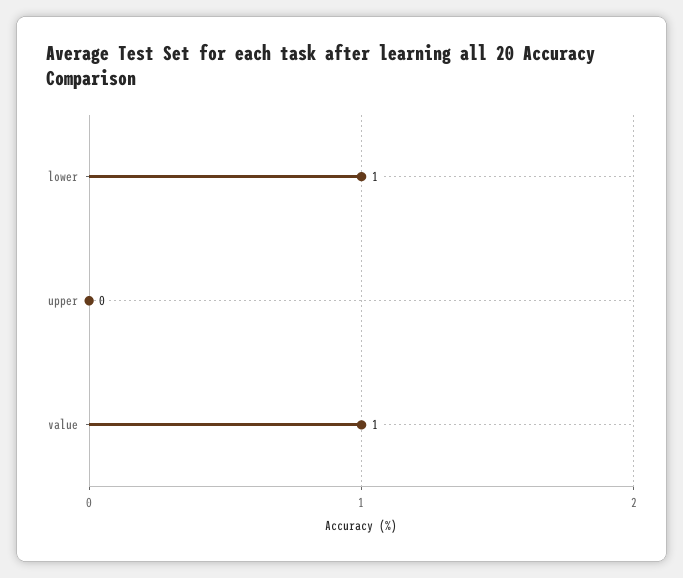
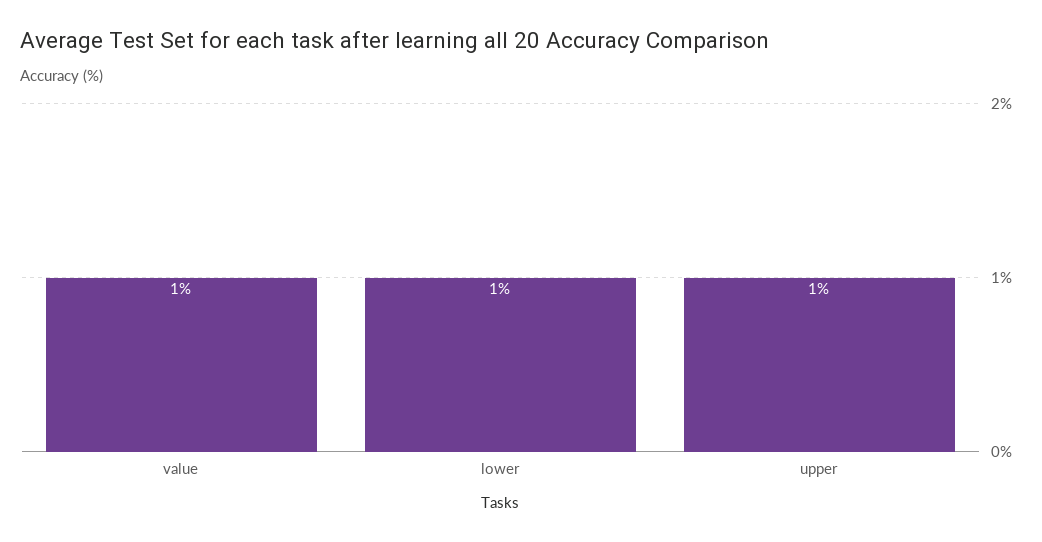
upper: 0 -> 1

